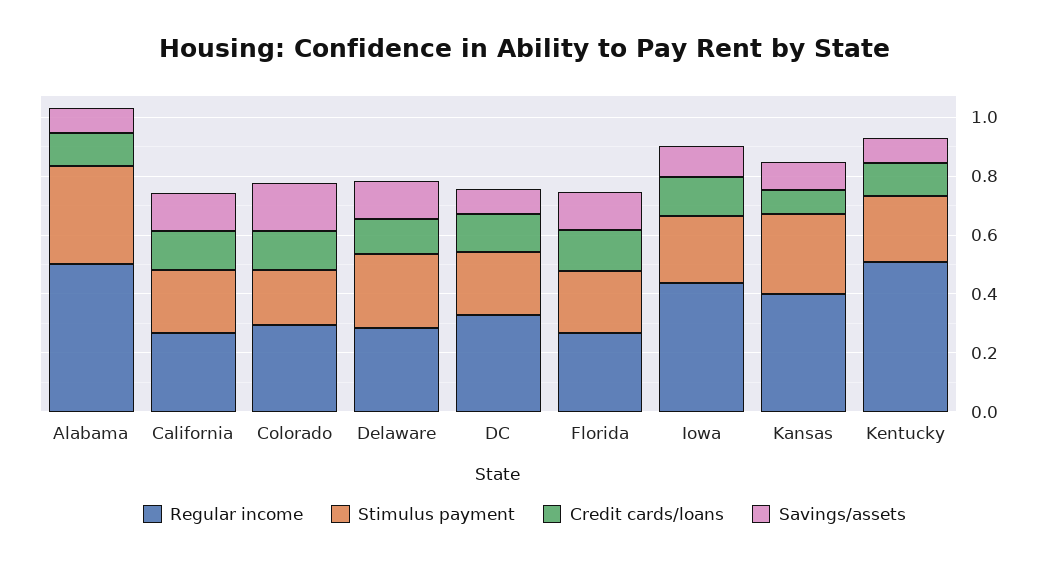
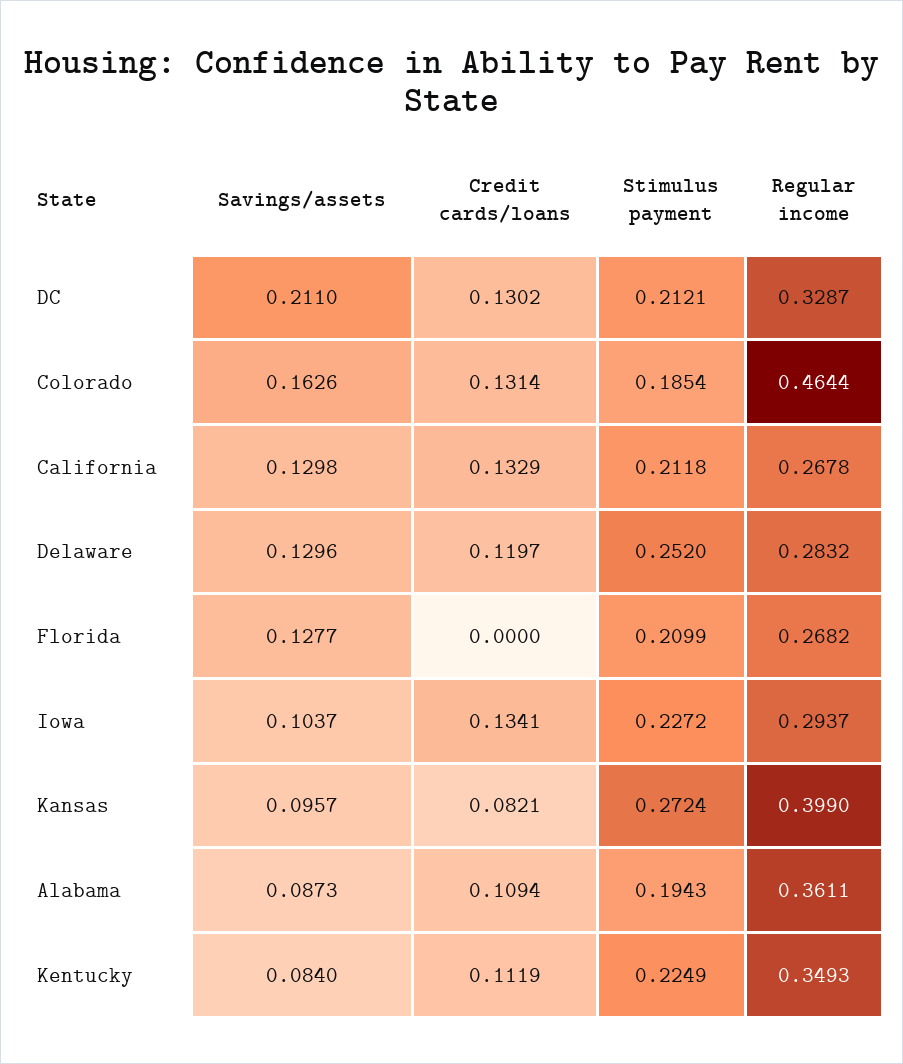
Regular income, Alabama: 0.5 -> 0.3611
Stimulus payment, Alabama: 0.35 -> 0.1943
Regular income, Colorado: 0.3 -> 0.4644
Savings/assets, DC: 0.1 -> 0.211
Credit cards/loans, Florida: 0.15 -> 0
Regular income, Iowa: 0.45 -> 0.2937
Regular income, Kentucky: 0.5 -> 0.3493

